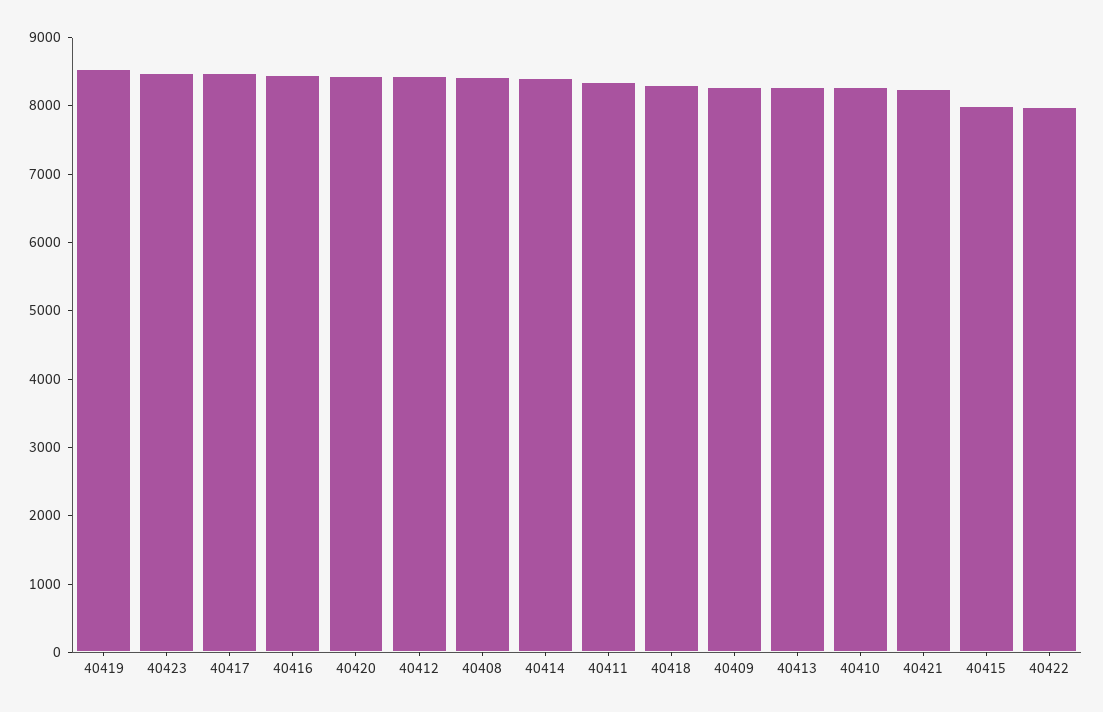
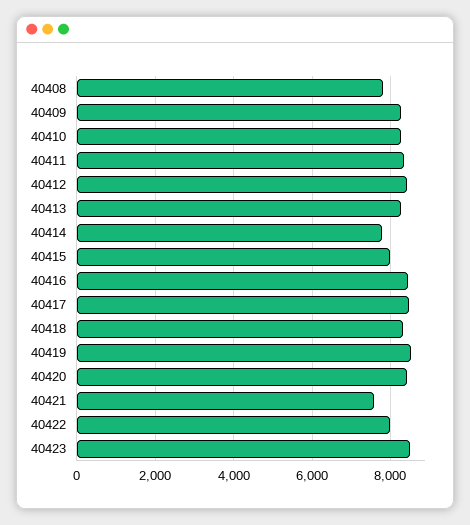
40408: 8400 -> 7800
40414: 8400 -> 7800
40421: 8200 -> 7600

